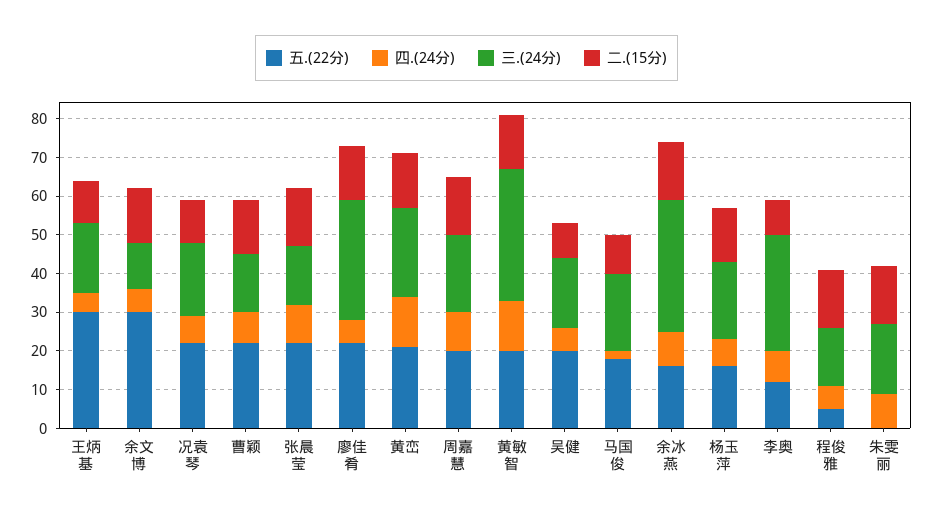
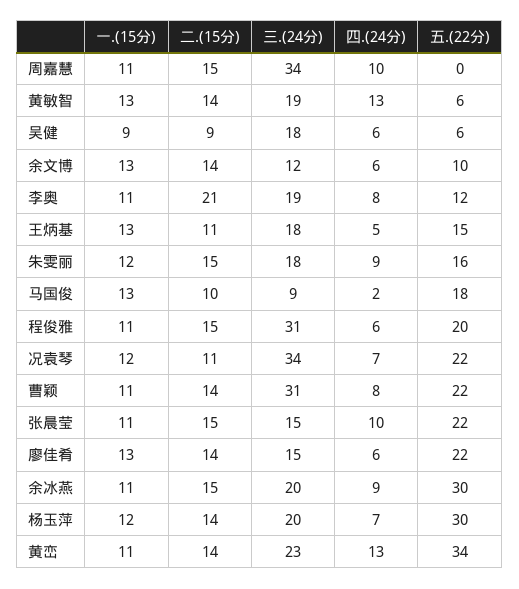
五.(22分), 王炳基: 30 -> 15
五.(22分), 余文博: 30 -> 10
三.(24分), 况袁琴: 20 -> 34
三.(24分), 曹颖: 15 -> 31
三.(24分), 廖佳肴: 30 -> 15
五.(22分), 黄峦: 20 -> 34
五.(22分), 周嘉慧: 20 -> 0
三.(24分), 周嘉慧: 20 -> 34
五.(22分), 黄敏智: 20 -> 6
三.(24分), 黄敏智: 35 -> 19
五.(22分), 吴健: 20 -> 6
三.(24分), 马国俊: 20 -> 9
五.(22分), 余冰燕: 15 -> 30
三.(24分), 余冰燕: 35 -> 20
五.(22分), 杨玉萍: 15 -> 30
三.(24分), 李奥: 30 -> 19
二.(15分), 李奥: 10 -> 21
五.(22分), 程俊雅: 5 -> 20
三.(24分), 程俊雅: 15 -> 31
五.(22分), 朱雯丽: 0 -> 16
一.(15分), 周嘉慧: none -> 11
一.(15分), 黄敏智: none -> 13
一.(15分), 吴健: none -> 9
一.(15分), 余文博: none -> 13
一.(15分), 李奥: none -> 11
一.(15分), 王炳基: none -> 13
一.(15分), 朱雯丽: none -> 12
一.(15分), 马国俊: none -> 13
一.(15分), 程俊雅: none -> 11
一.(15分), 况袁琴: none -> 12
一.(15分), 曹颖: none -> 11
一.(15分), 张晨莹: none -> 11
一.(15分), 廖佳肴: none -> 13
一.(15分), 余冰燕: none -> 11
一.(15分), 杨玉萍: none -> 12
一.(15分), 黄峦: none -> 11

